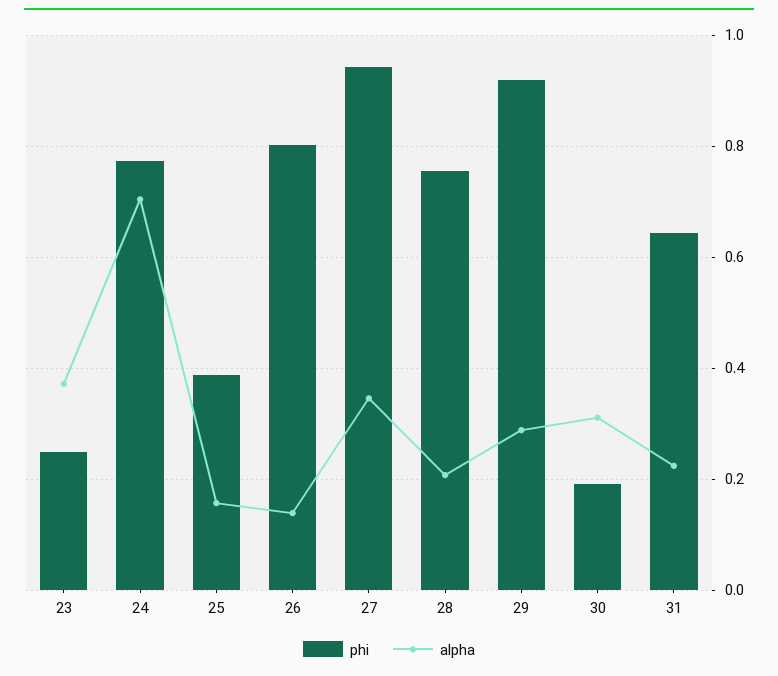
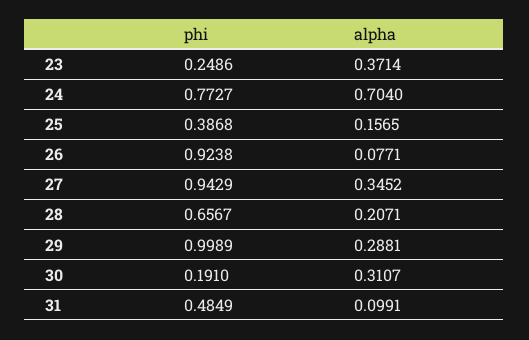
phi, 26: 0.8 -> 0.9238
alpha, 26: 0.14 -> 0.0771
phi, 28: 0.76 -> 0.6567
phi, 29: 0.92 -> 0.9989
phi, 31: 0.64 -> 0.4849
alpha, 31: 0.22 -> 0.0991

